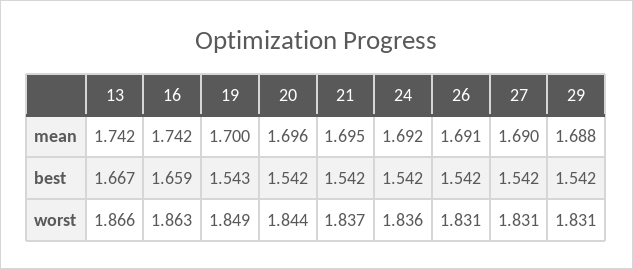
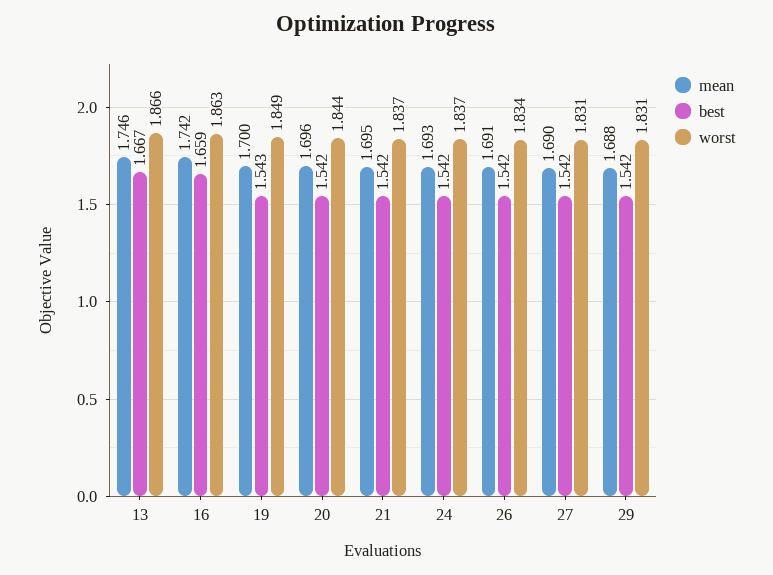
mean, 13: 1.742 -> 1.746
mean, 24: 1.692 -> 1.693
worst, 24: 1.836 -> 1.837
worst, 26: 1.831 -> 1.834

